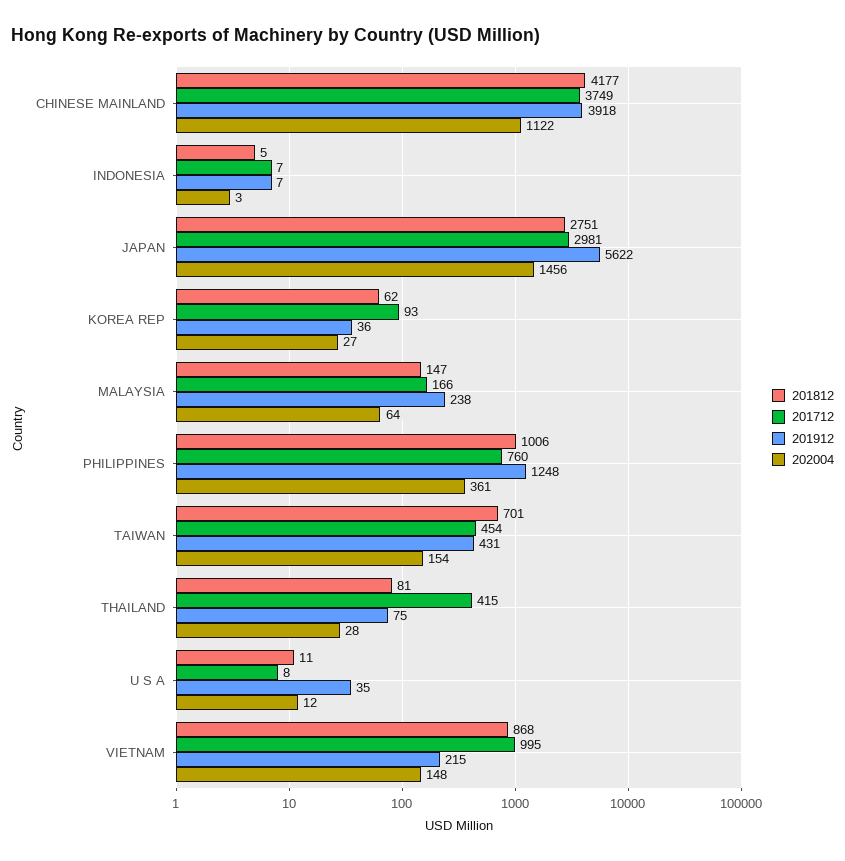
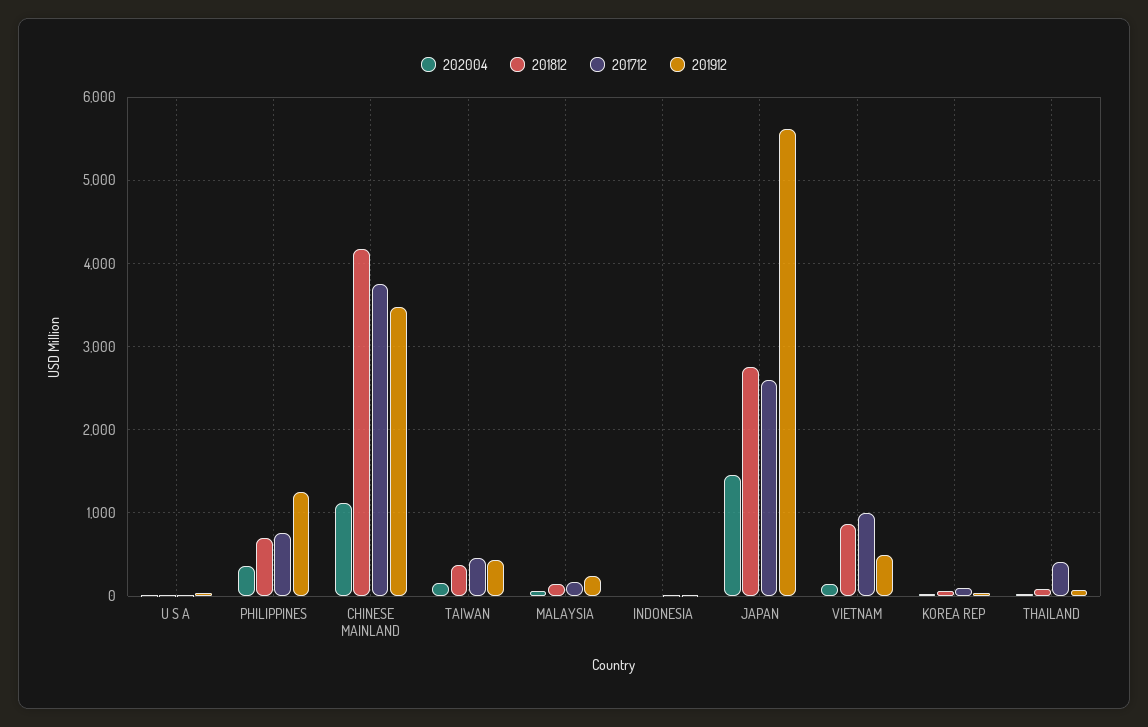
201912, CHINESE MAINLAND: 3918 -> 3500
201712, JAPAN: 2981 -> 2600
201812, PHILIPPINES: 1006 -> 700
201812, TAIWAN: 701 -> 400
201912, VIETNAM: 215 -> 500

